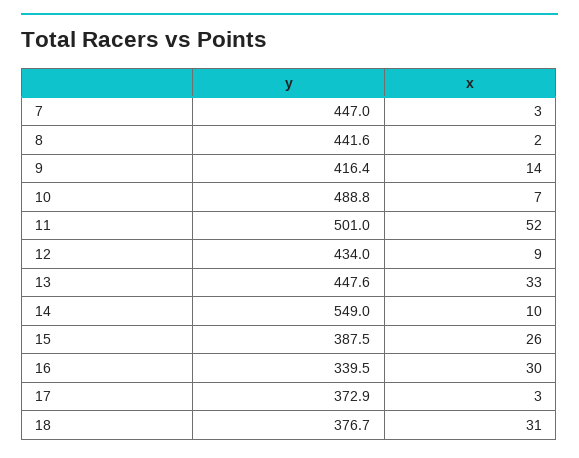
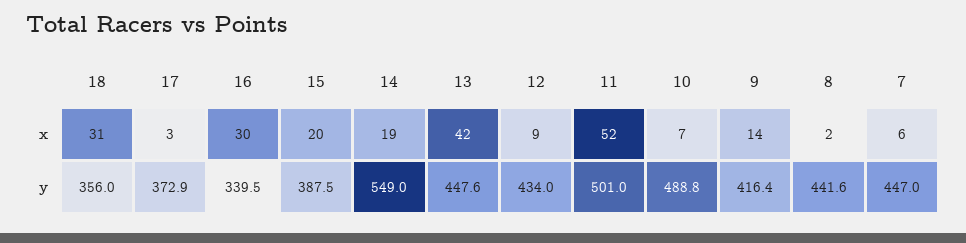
x, 7: 3 -> 6
x, 13: 33 -> 42
x, 14: 10 -> 19
x, 15: 26 -> 20
y, 18: 376.7 -> 356

